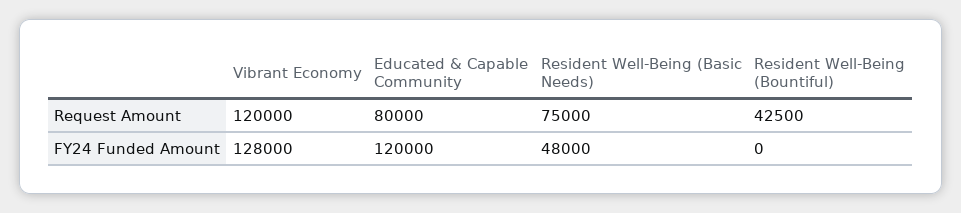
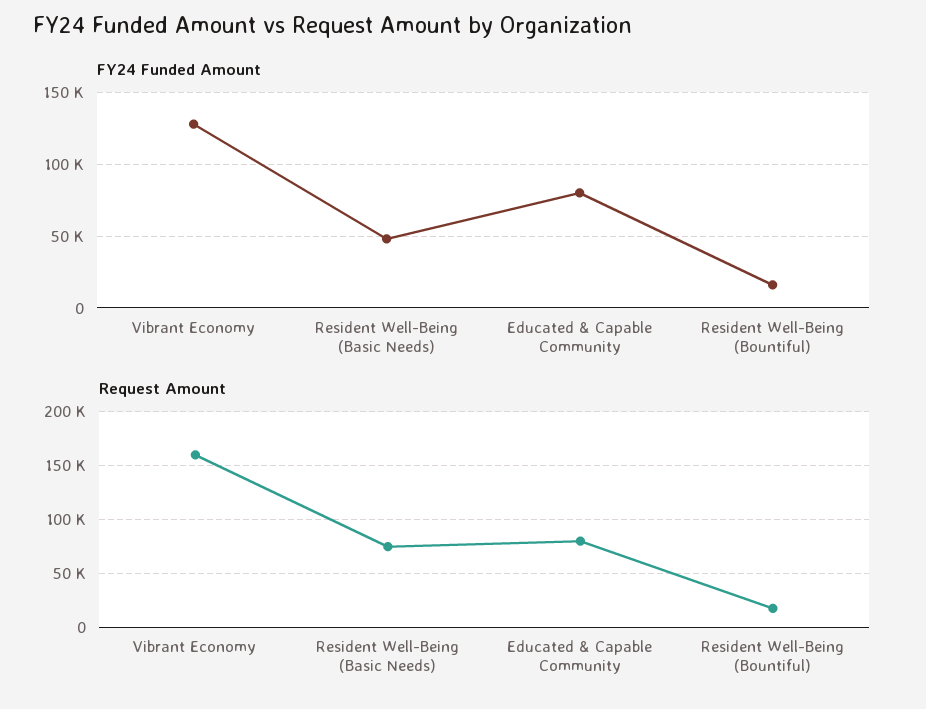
Request Amount, Vibrant Economy: 120000 -> 160000
Request Amount, Resident Well-Being (Bountiful): 42500 -> 20000
FY24 Funded Amount, Educated & Capable Community: 120000 -> 80000
FY24 Funded Amount, Resident Well-Being (Bountiful): 0 -> 15000

